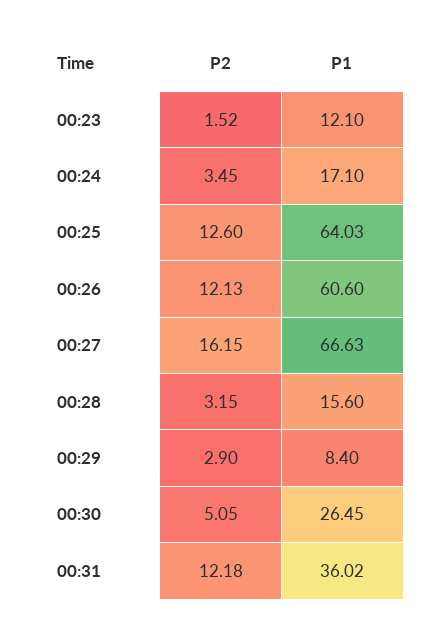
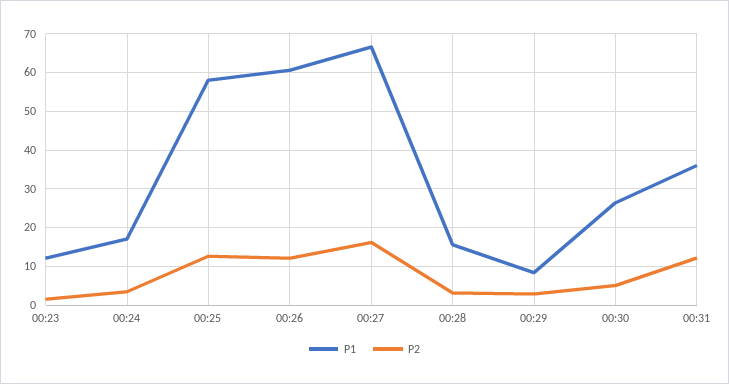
P1, 00:25: 64.03 -> 58

